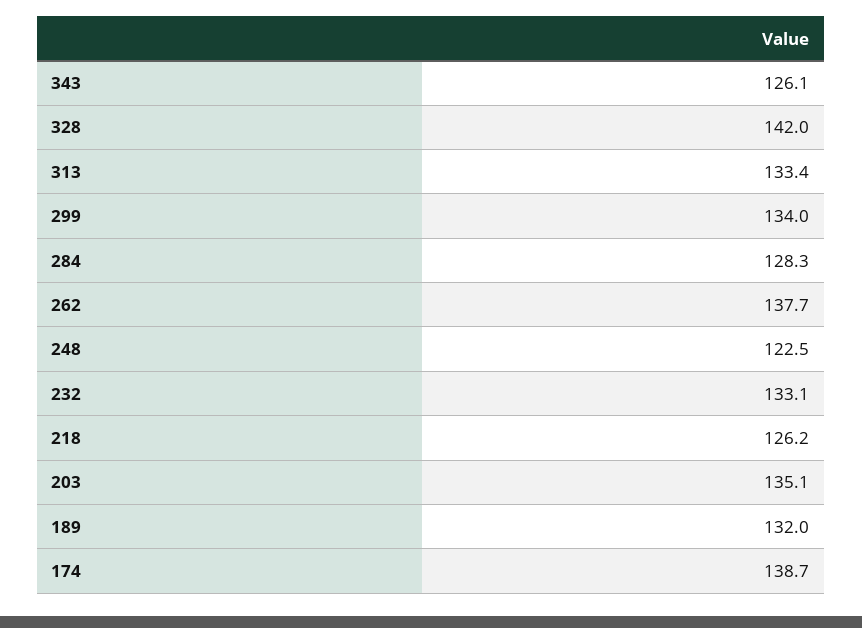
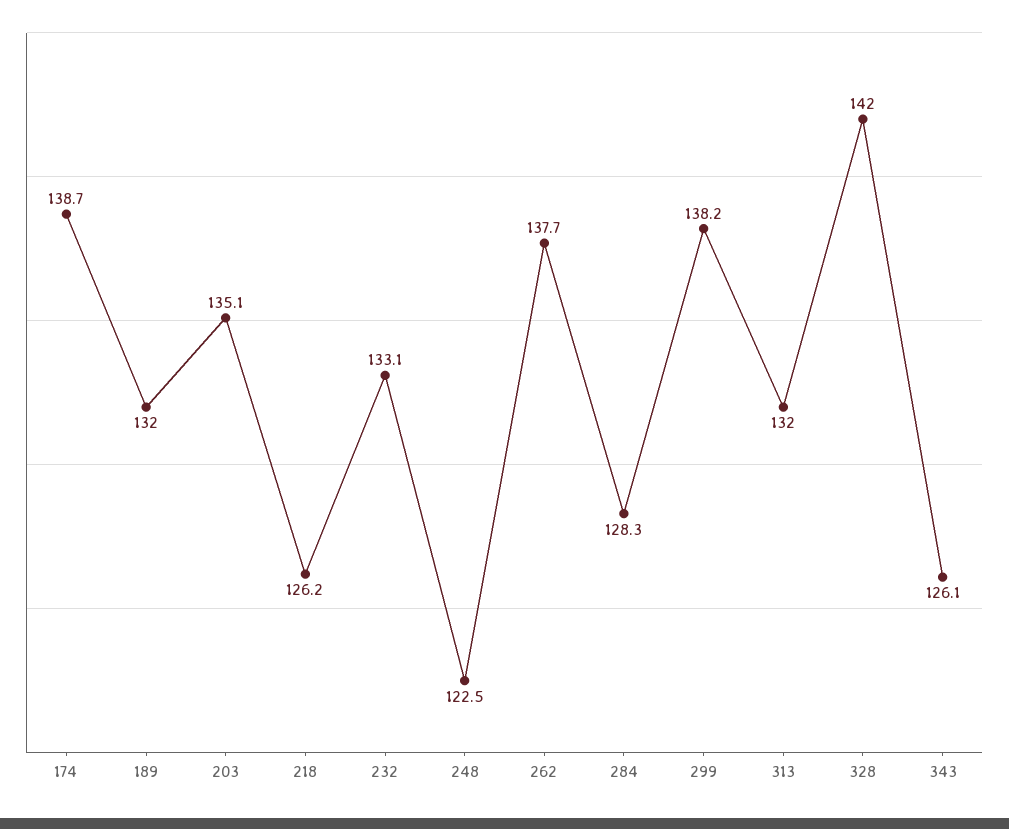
313: 133.4 -> 132
299: 134 -> 138.2

